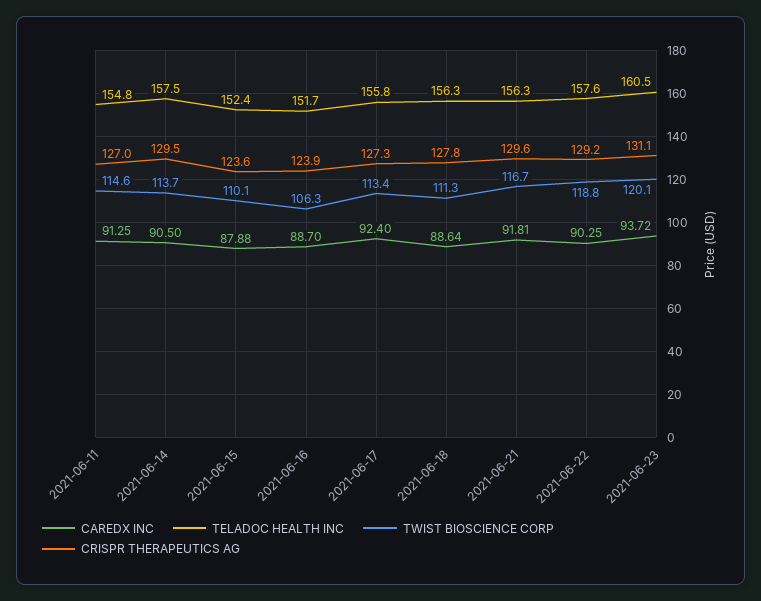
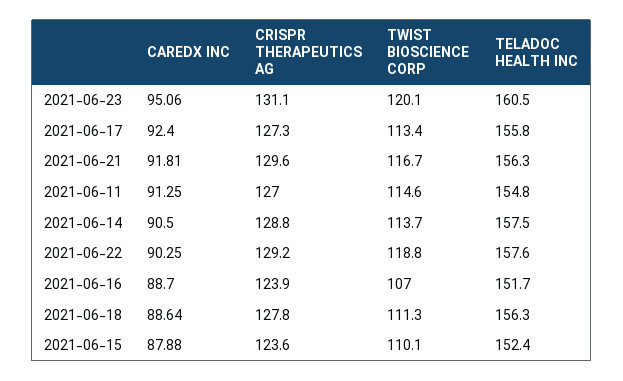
CRISPR THERAPEUTICS AG, 2021-06-14: 129.5 -> 128.8
TWIST BIOSCIENCE CORP, 2021-06-16: 106.3 -> 107
CAREDX INC, 2021-06-23: 93.72 -> 95.06

